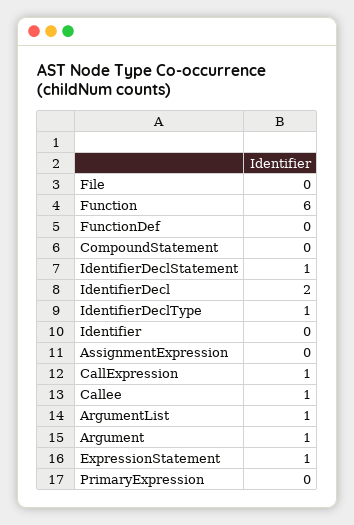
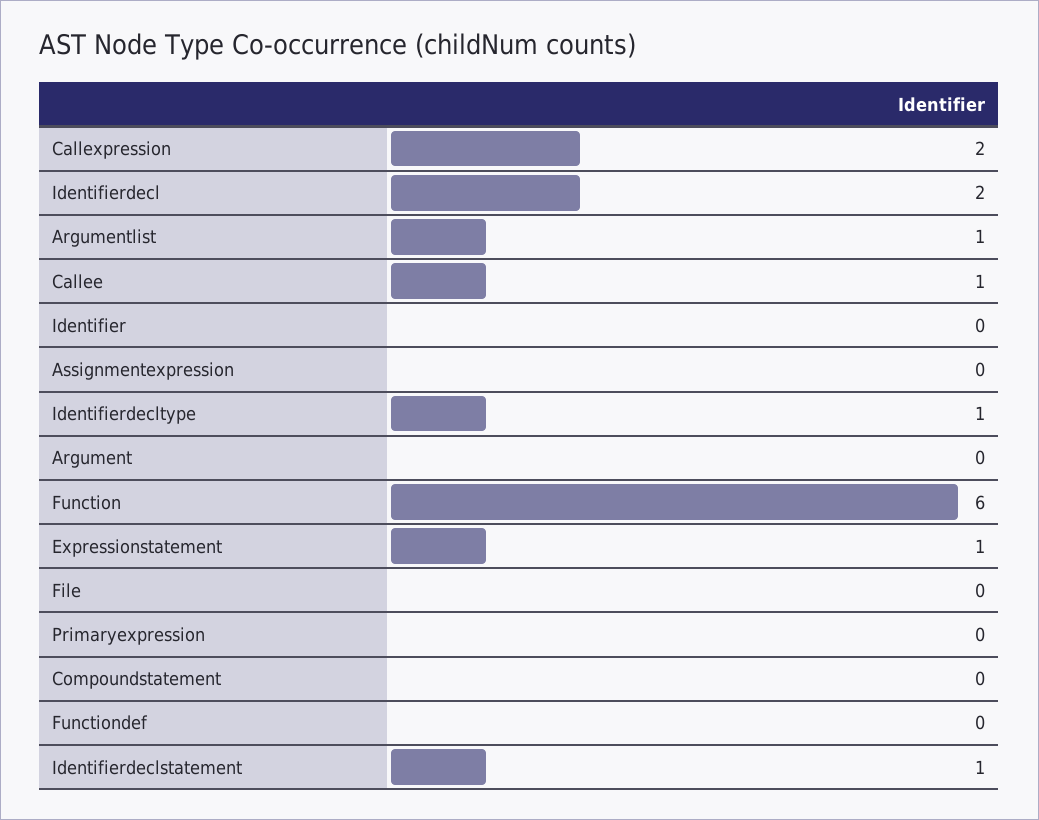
CallExpression: 1 -> 2
Argument: 1 -> 0

